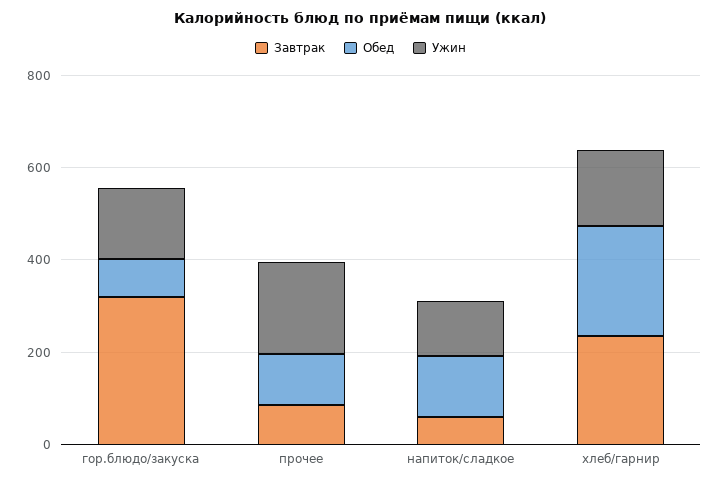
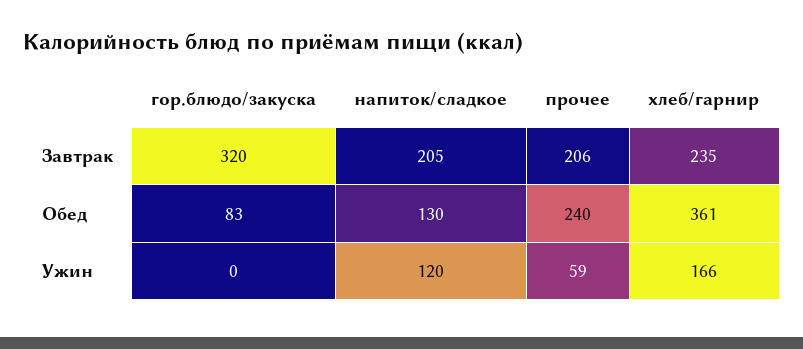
Ужин, гор.блюдо/закуска: 150 -> 0
Завтрак, прочее: 100 -> 206
Обед, прочее: 100 -> 240
Ужин, прочее: 200 -> 59
Завтрак, напиток/сладкое: 50 -> 205
Обед, хлеб/гарнир: 250 -> 361

